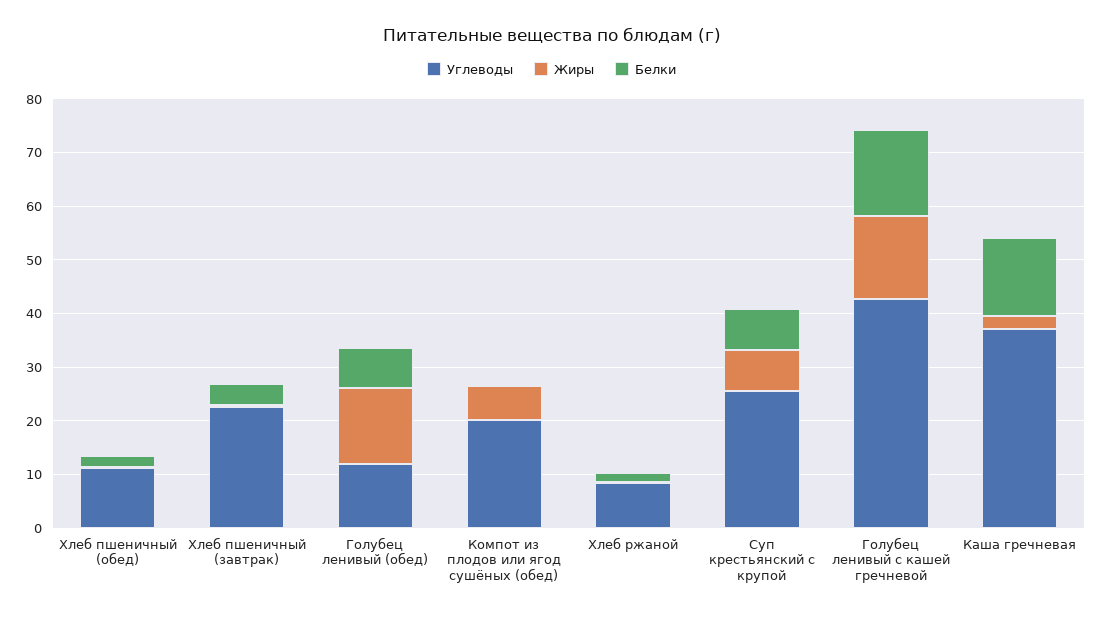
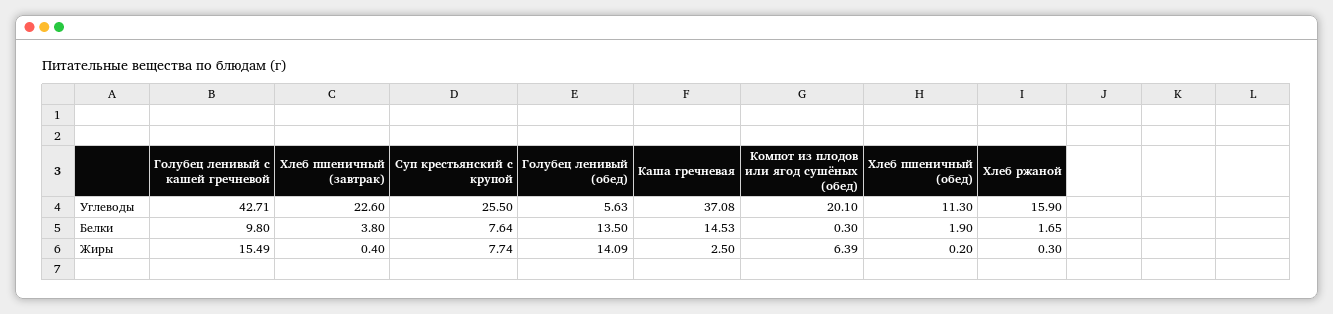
Углеводы, Голубец ленивый (обед): 12 -> 5.63
Белки, Голубец ленивый (обед): 8 -> 13.5
Углеводы, Хлеб ржаной: 8 -> 15.9
Белки, Голубец ленивый с кашей гречневой: 16 -> 9.8

